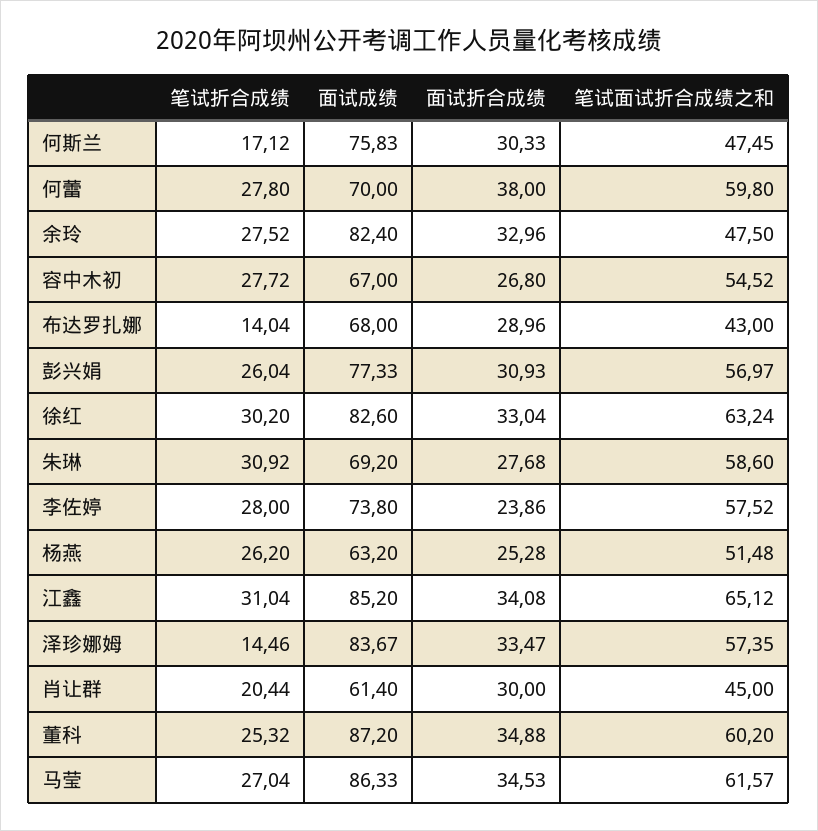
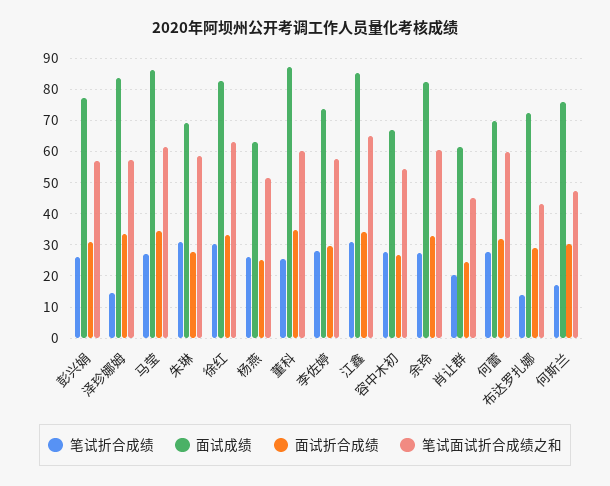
面试折合成绩, 何蕾: 38 -> 32
笔试面试折合成绩之和, 余玲: 47.5 -> 60
面试成绩, 布达罗扎娜: 68 -> 72
面试折合成绩, 李佐婷: 23.86 -> 30
面试折合成绩, 肖让群: 30 -> 24

